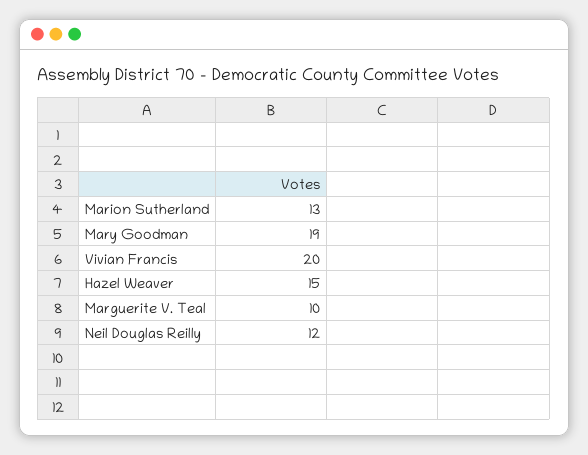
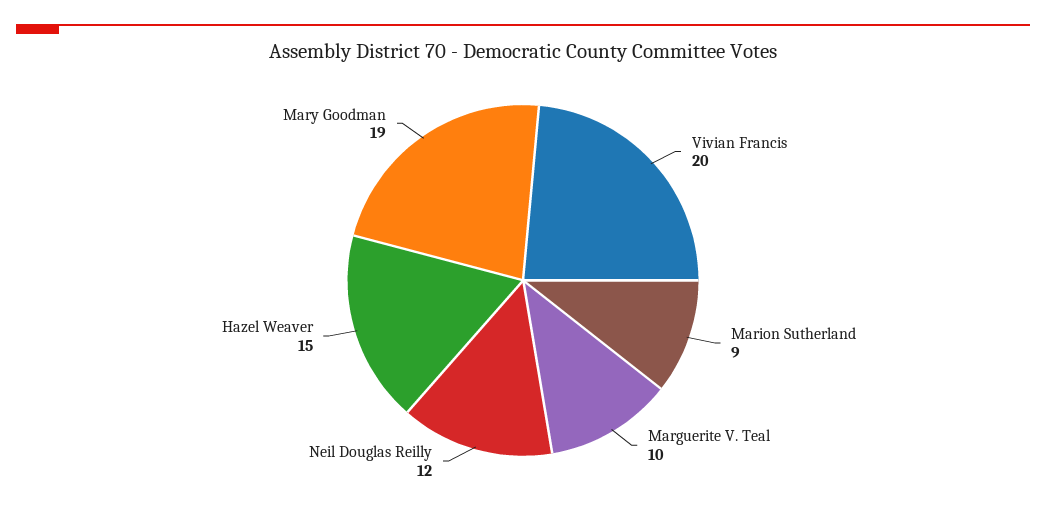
Marion Sutherland: 13 -> 9

